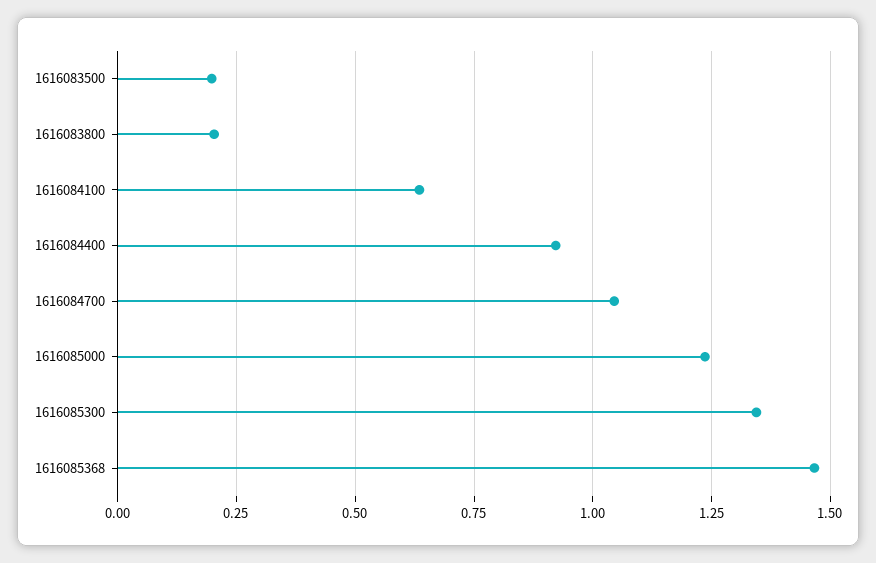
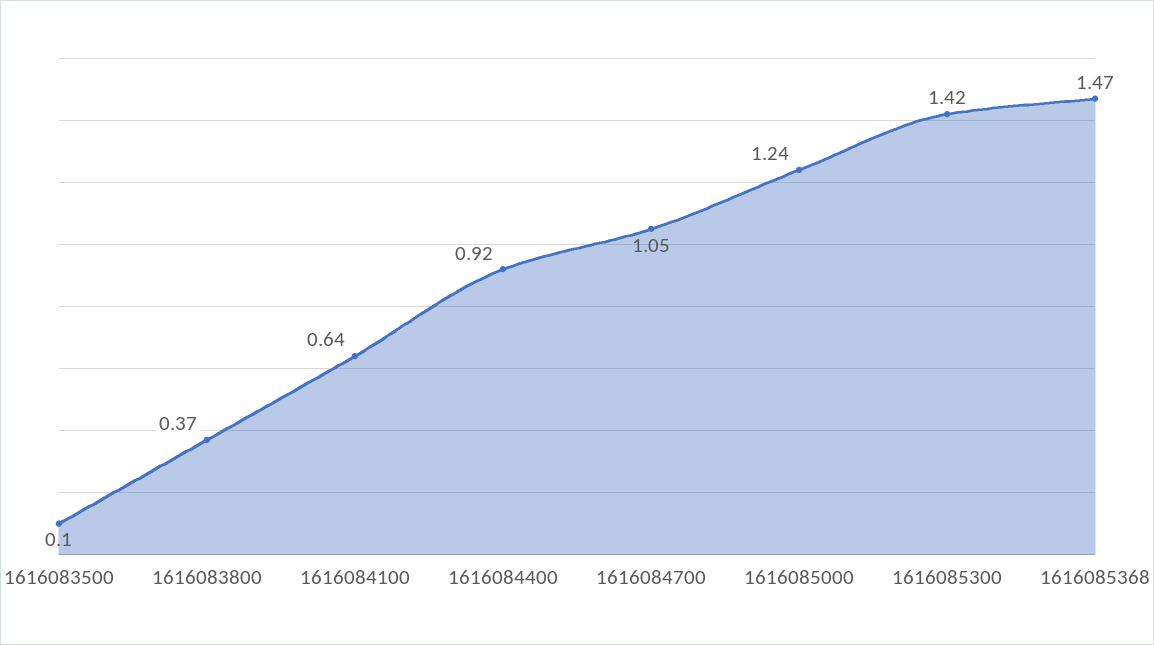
1616083500: 0.2 -> 0.1
1616083800: 0.2 -> 0.37
1616085300: 1.35 -> 1.42

